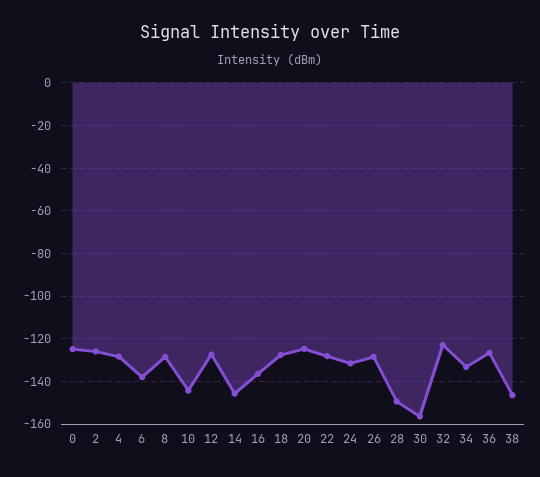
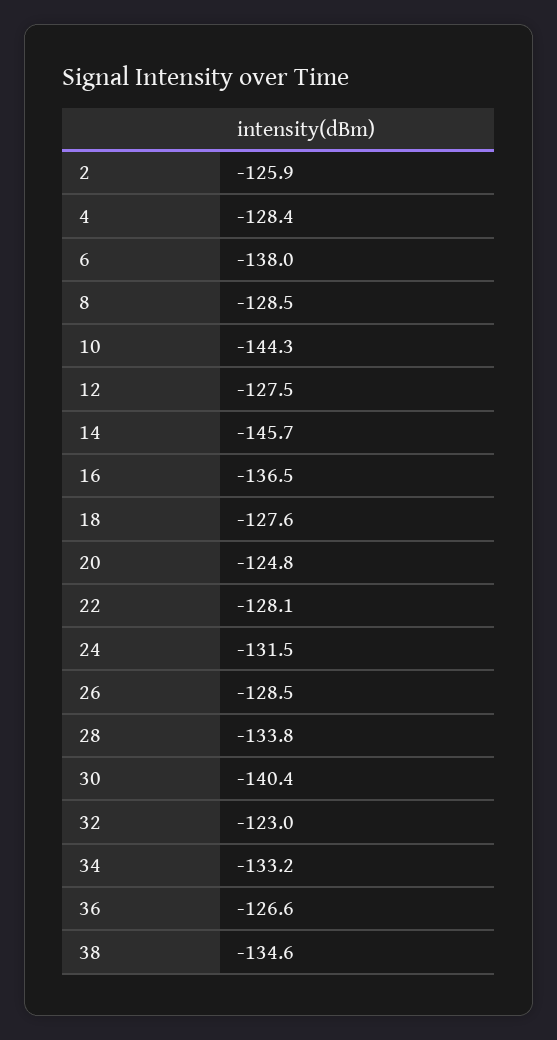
0: -125 -> none
28: -150 -> -133.8
30: -155 -> -140.4
38: -145 -> -134.6

